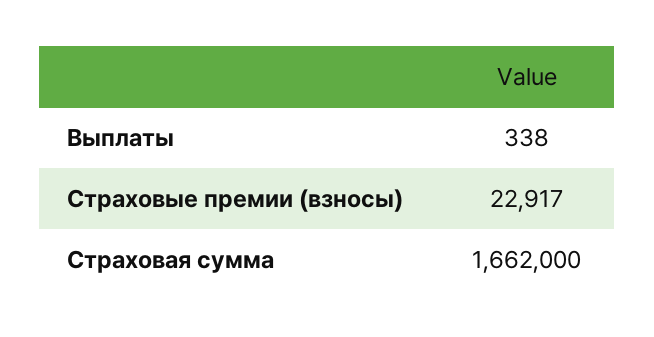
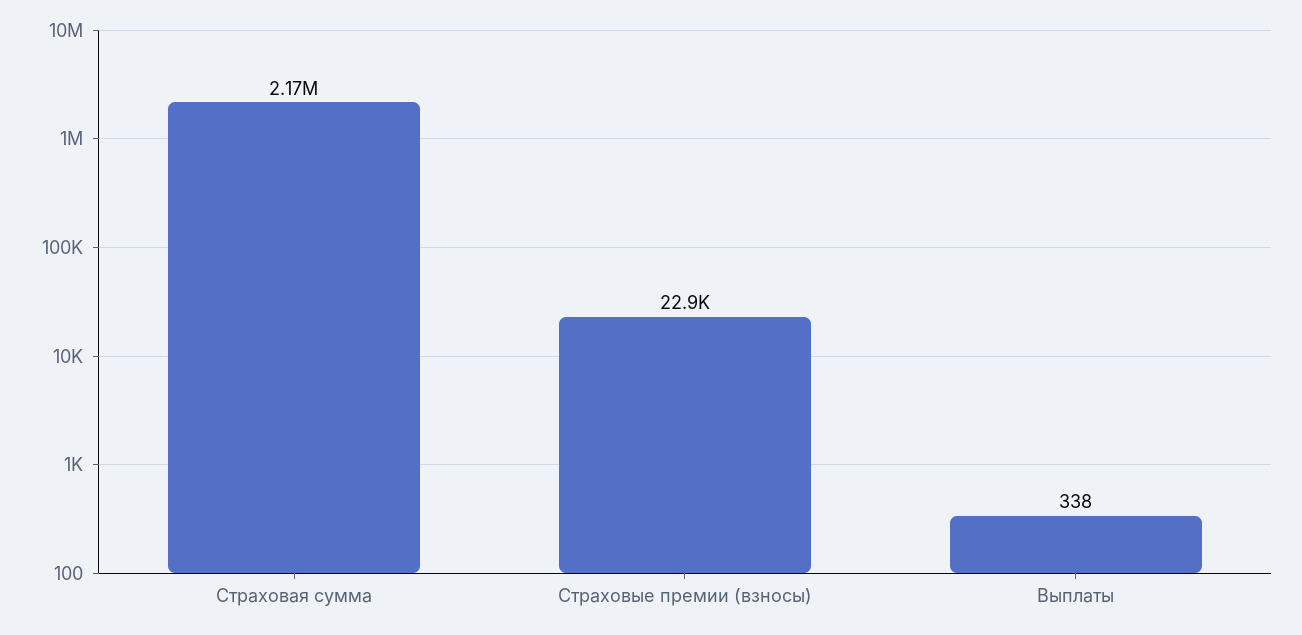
Страховая сумма: 1662000 -> 2170000

